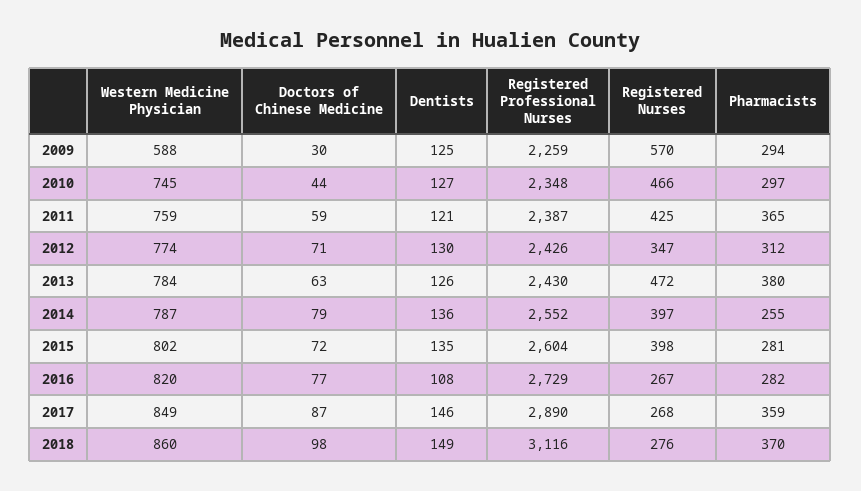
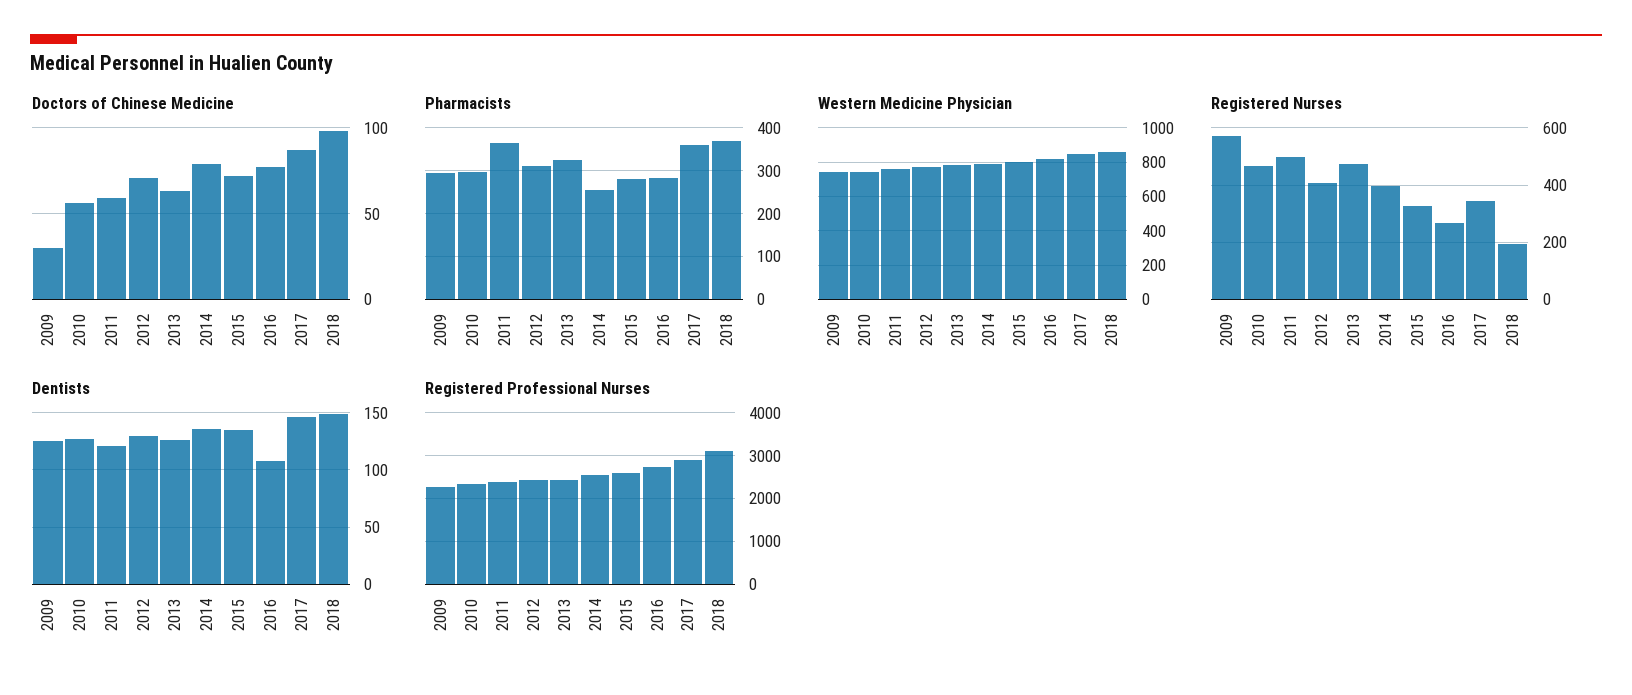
Western Medicine Physician, 2009: 588 -> 750
Doctors of Chinese Medicine, 2010: 44 -> 55
Registered Nurses, 2011: 425 -> 500
Registered Nurses, 2012: 347 -> 400
Pharmacists, 2013: 380 -> 320
Registered Nurses, 2015: 398 -> 325
Registered Nurses, 2017: 268 -> 350
Registered Nurses, 2018: 276 -> 200

